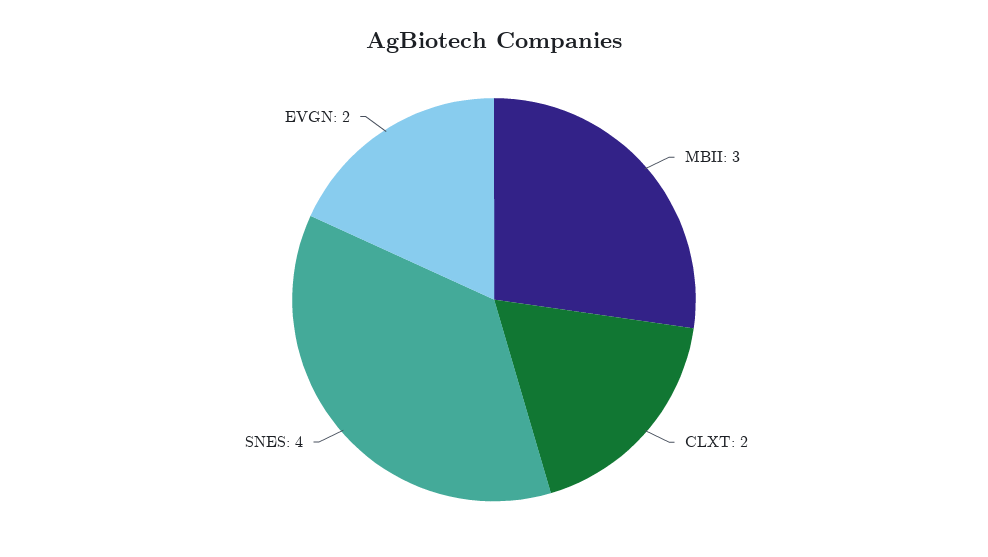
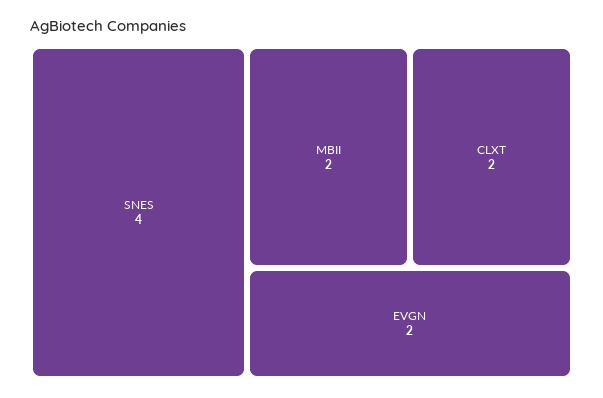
MBII: 3 -> 2

